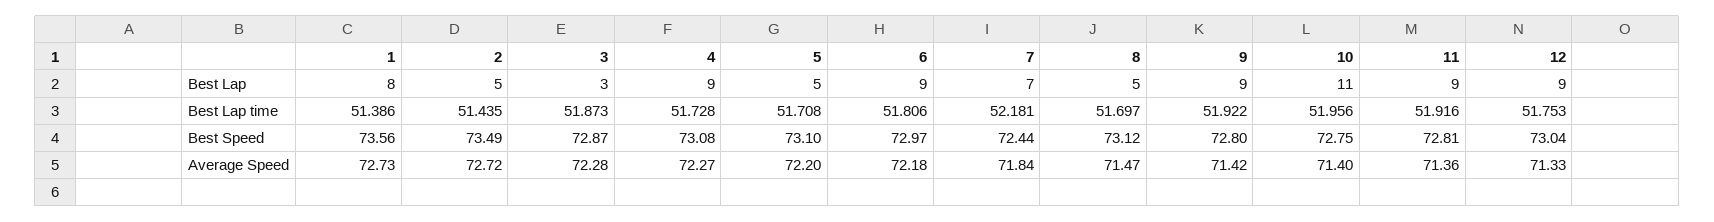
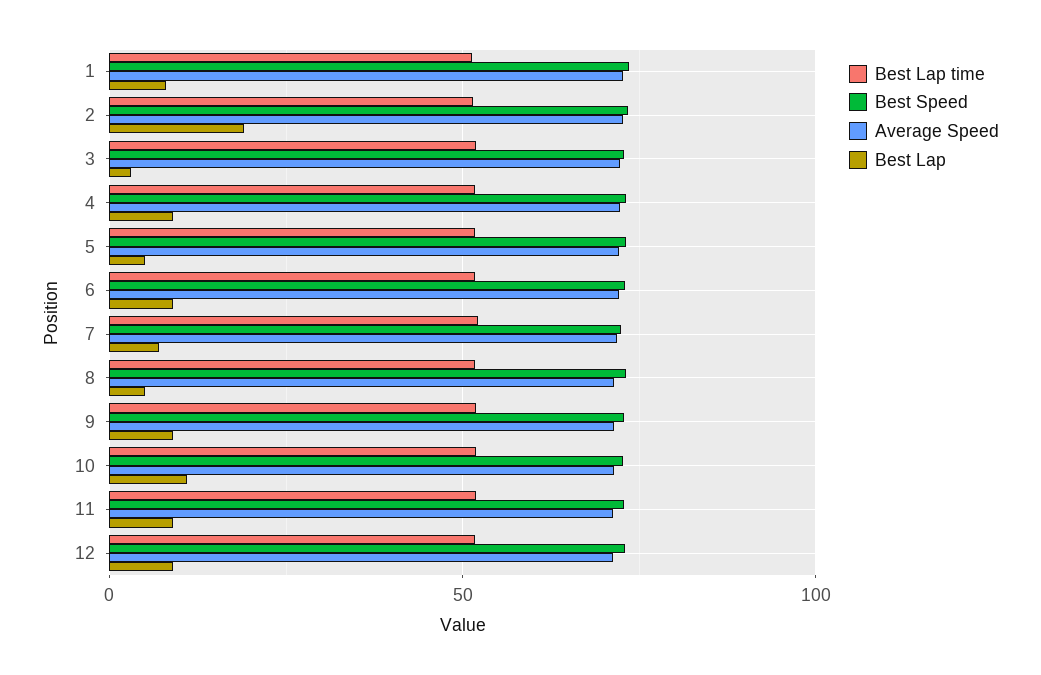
Best Lap, 2: 5 -> 20

